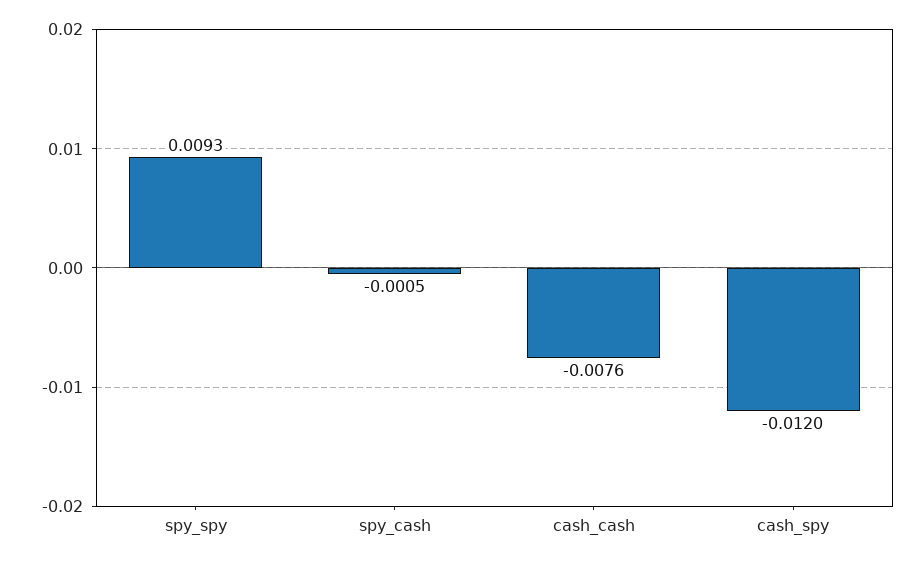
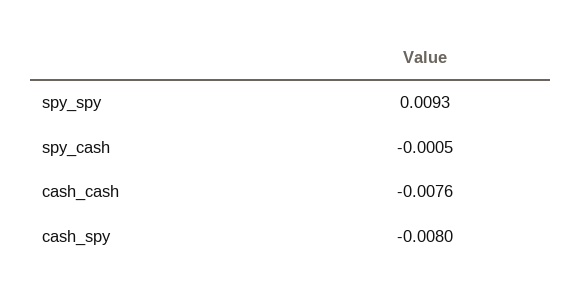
cash_spy: -0.012 -> -0.008

